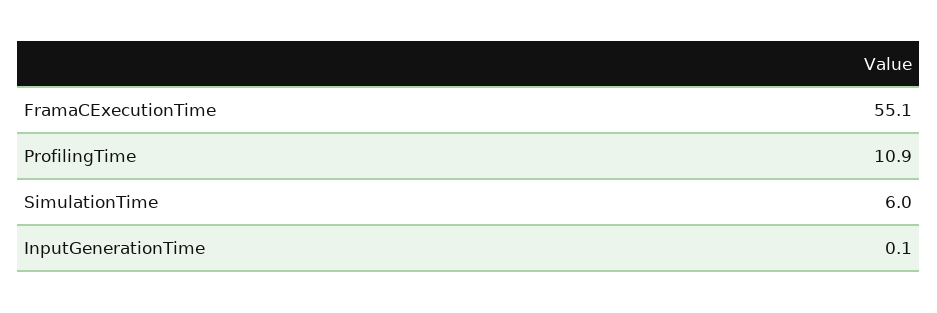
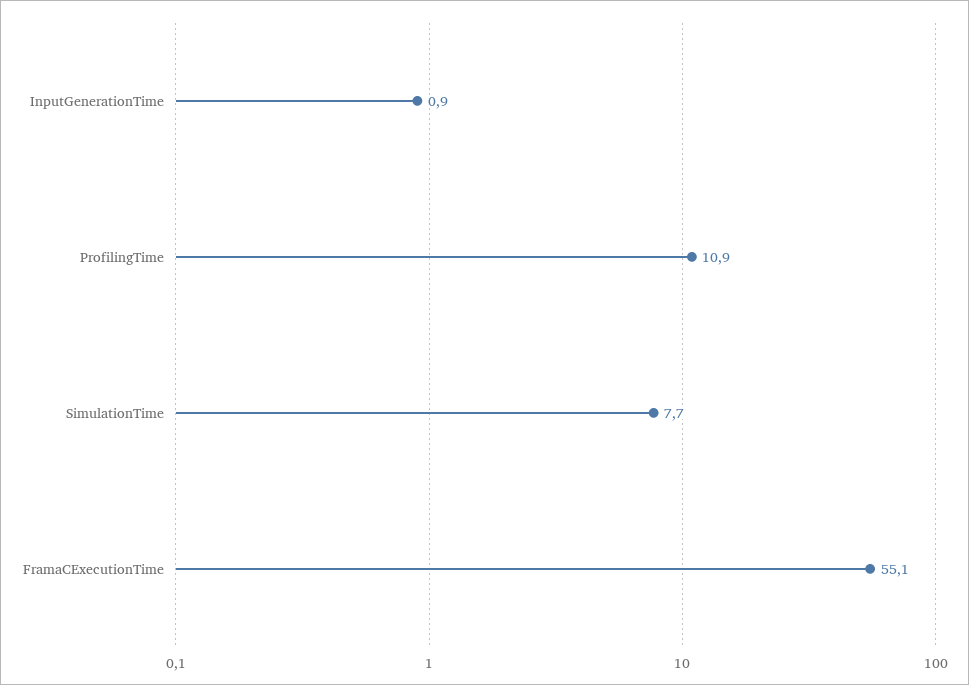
SimulationTime: 6 -> 7.7
InputGenerationTime: 0.1 -> 0.9

